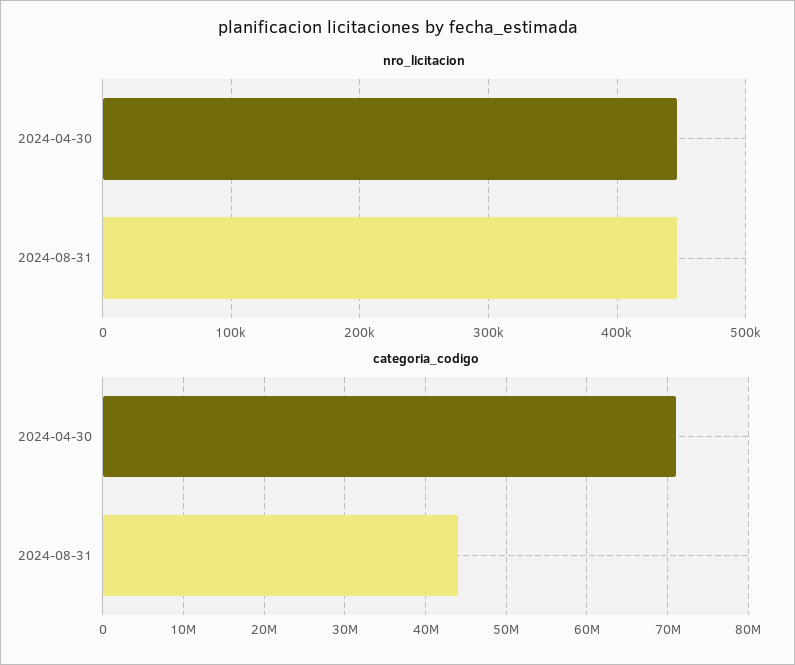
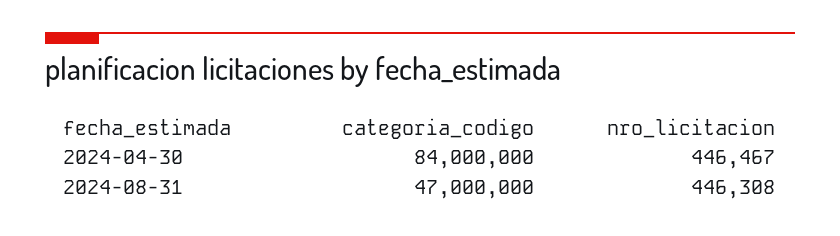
categoria_codigo, 2024-04-30: 71000000 -> 84000000
categoria_codigo, 2024-08-31: 44000000 -> 47000000

